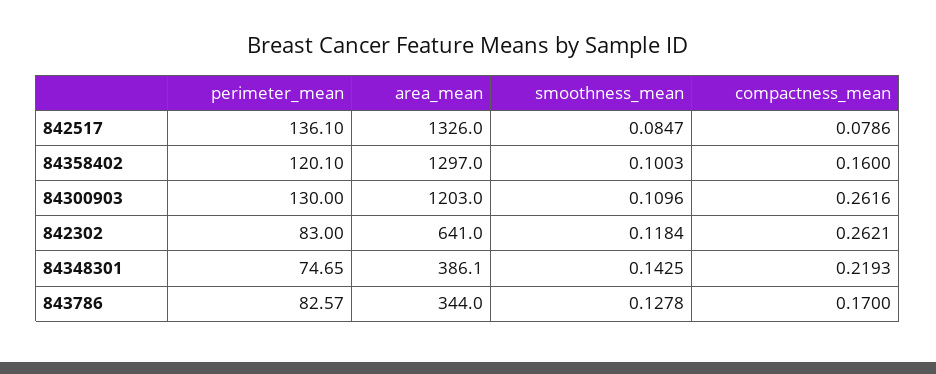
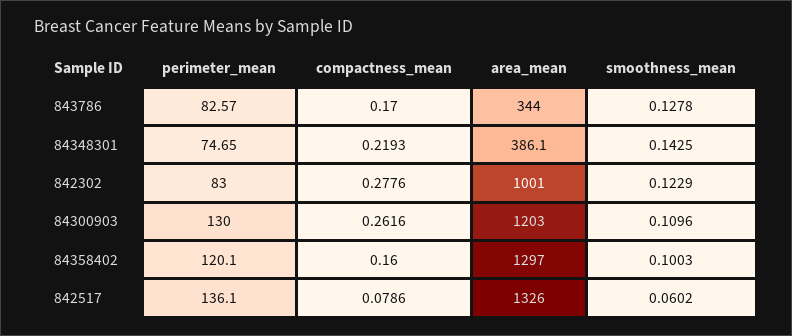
smoothness_mean, 842517: 0.0847 -> 0.0602
area_mean, 842302: 641 -> 1001
smoothness_mean, 842302: 0.1184 -> 0.1229
compactness_mean, 842302: 0.2621 -> 0.2776

